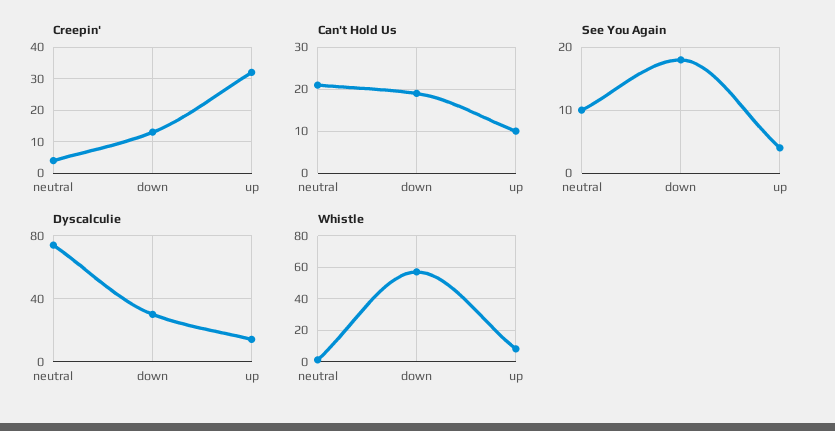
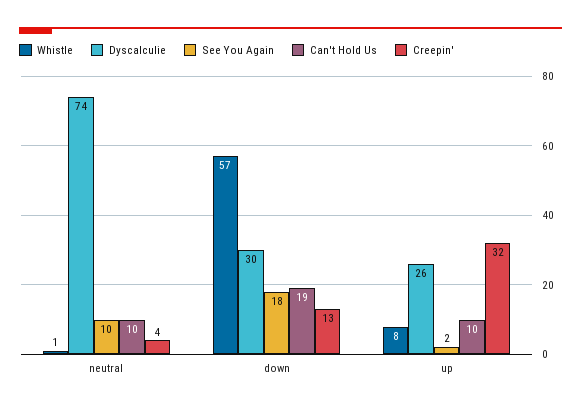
Can't Hold Us, neutral: 20 -> 10
See You Again, up: 4 -> 2
Dyscalculie, up: 15 -> 26

